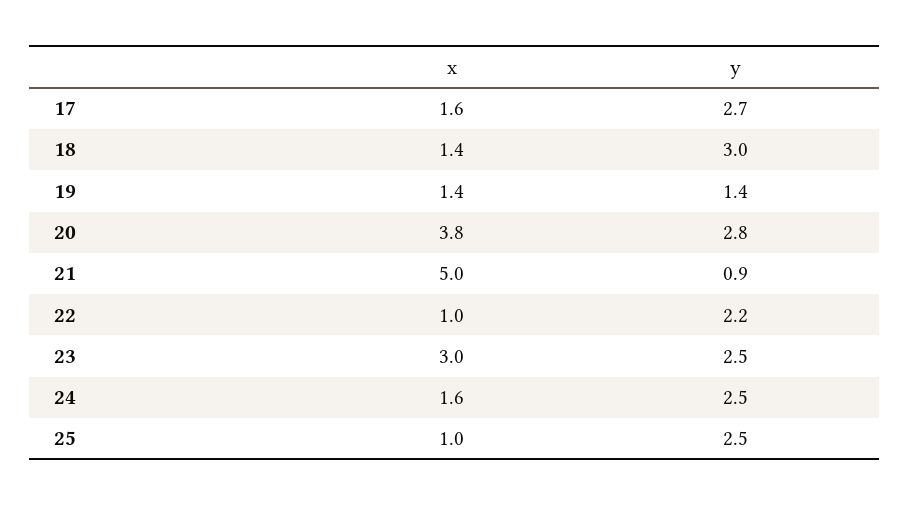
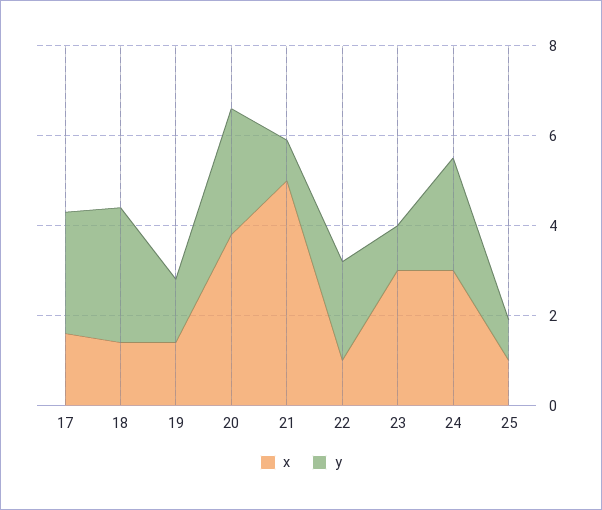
y, 23: 2.5 -> 1
x, 24: 1.6 -> 3
y, 25: 2.5 -> 1

